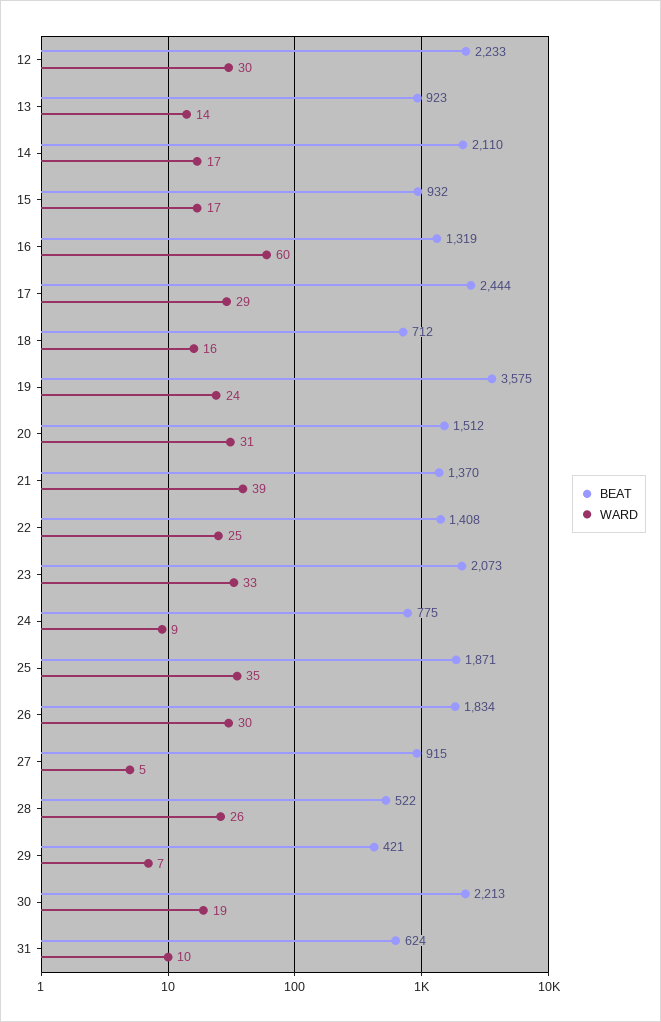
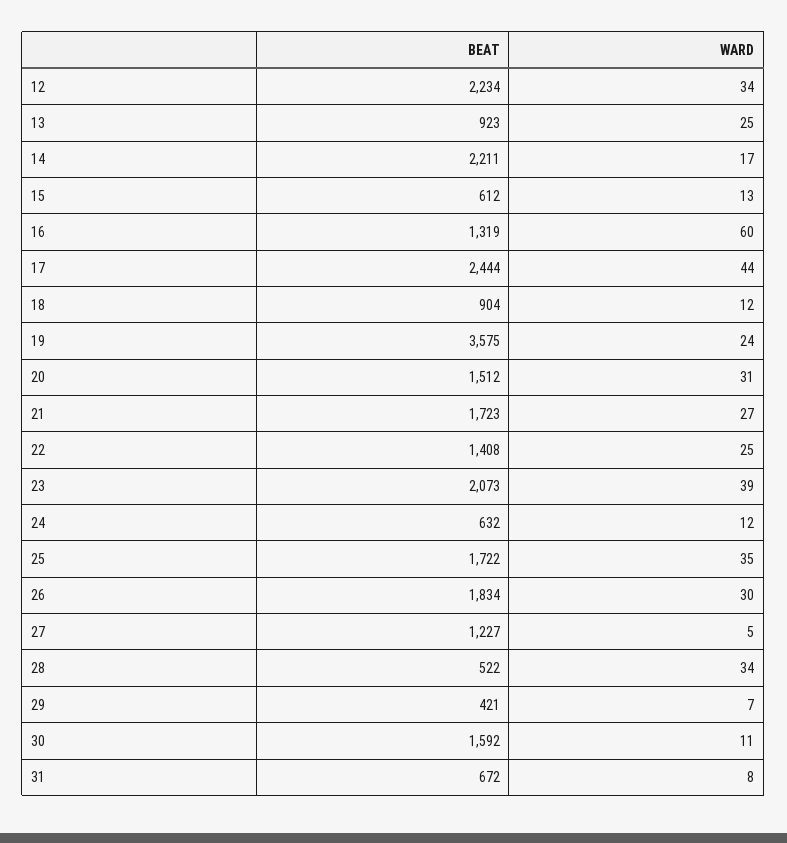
BEAT, 12: 2233 -> 2234
WARD, 12: 30 -> 34
WARD, 13: 14 -> 25
BEAT, 14: 2110 -> 2211
BEAT, 15: 932 -> 612
WARD, 15: 17 -> 13
WARD, 17: 29 -> 44
BEAT, 18: 712 -> 904
WARD, 18: 16 -> 12
BEAT, 21: 1370 -> 1723
WARD, 21: 39 -> 27
WARD, 23: 33 -> 39
BEAT, 24: 775 -> 632
WARD, 24: 9 -> 12
BEAT, 25: 1871 -> 1722
BEAT, 27: 915 -> 1227
WARD, 28: 26 -> 34
BEAT, 30: 2213 -> 1592
WARD, 30: 19 -> 11
BEAT, 31: 624 -> 672
WARD, 31: 10 -> 8

